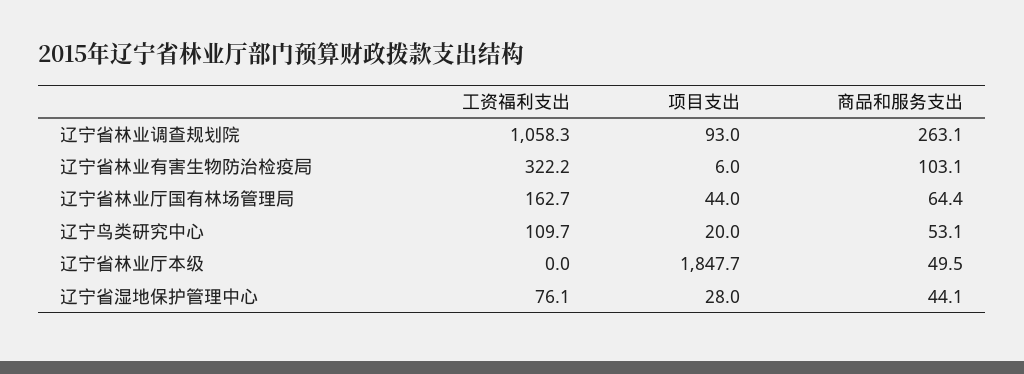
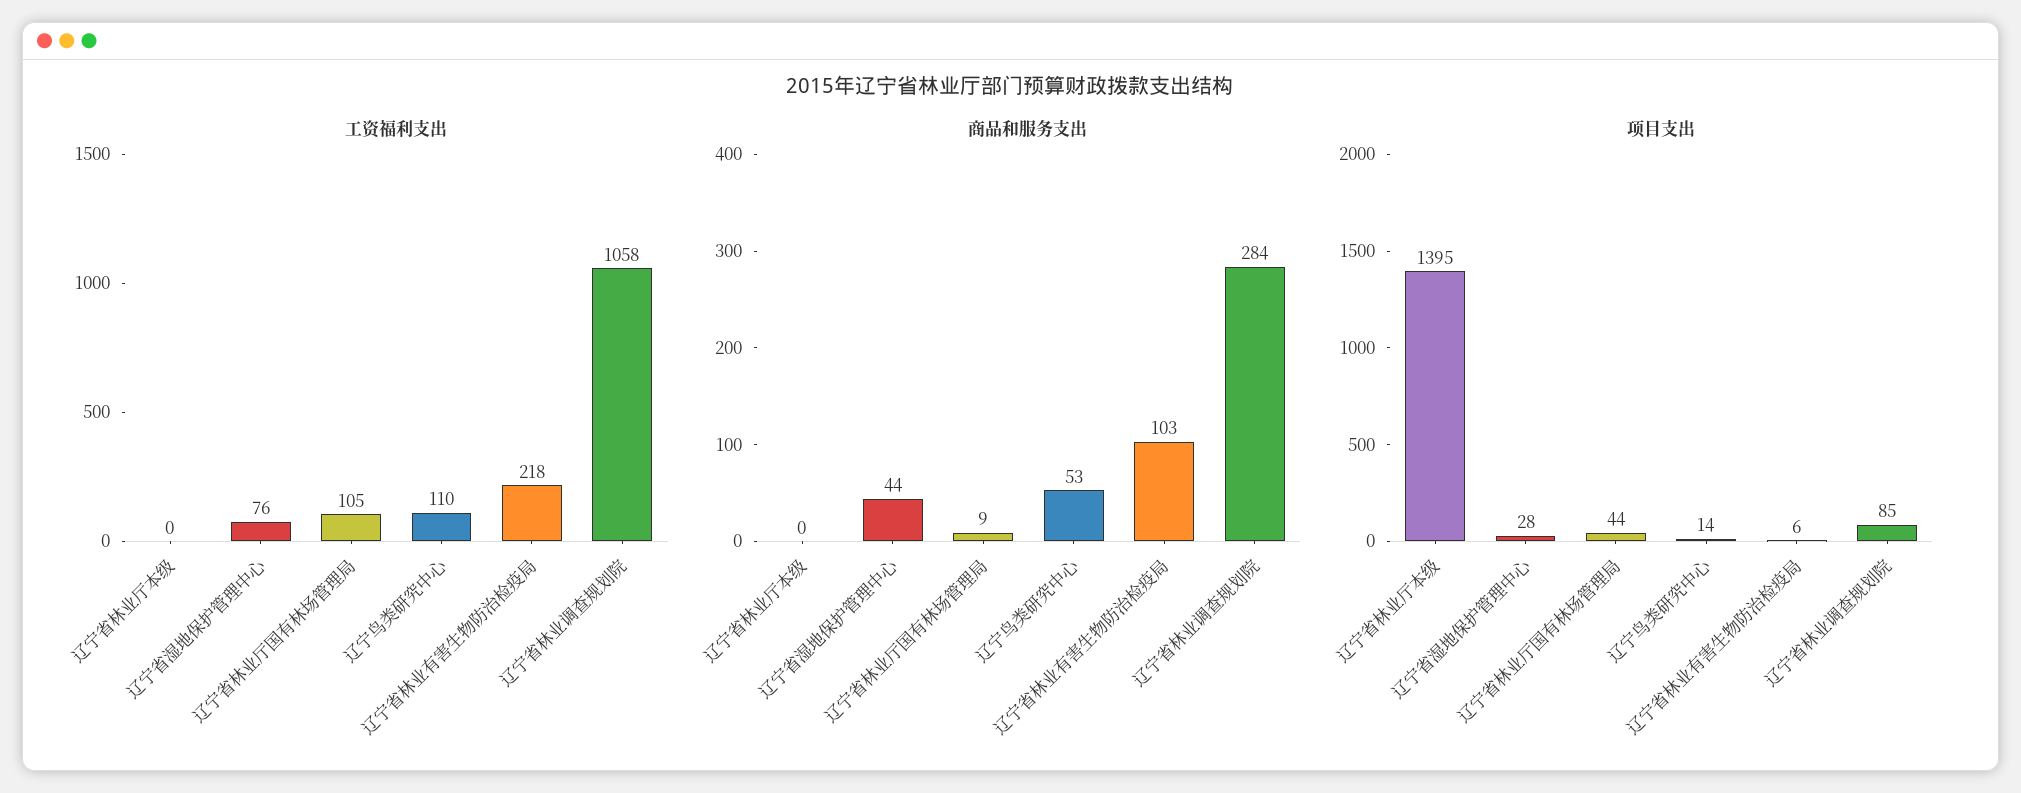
项目支出, 辽宁省林业调查规划院: 93 -> 85
商品和服务支出, 辽宁省林业调查规划院: 263.1 -> 284
工资福利支出, 辽宁省林业有害生物防治检疫局: 322.2 -> 218
工资福利支出, 辽宁省林业厅国有林场管理局: 162.7 -> 105
商品和服务支出, 辽宁省林业厅国有林场管理局: 64.4 -> 9
项目支出, 辽宁鸟类研究中心: 20 -> 14
项目支出, 辽宁省林业厅本级: 1847.7 -> 1395
商品和服务支出, 辽宁省林业厅本级: 49.5 -> 0

